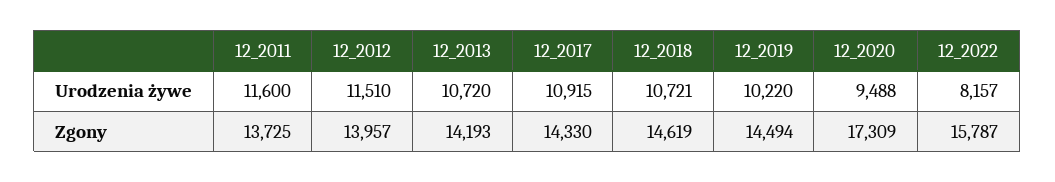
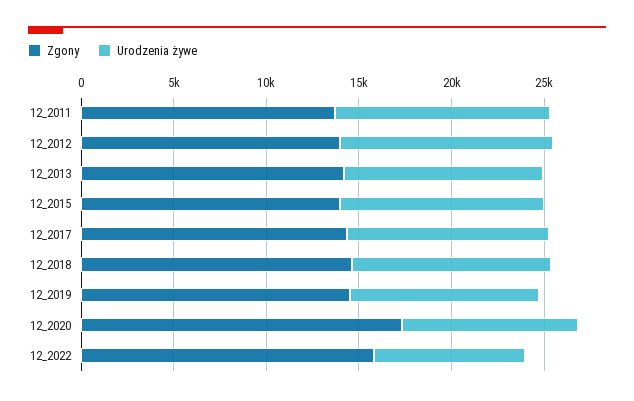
Zgony, 12_2015: none -> 14000
Urodzenia żywe, 12_2015: none -> 11000

